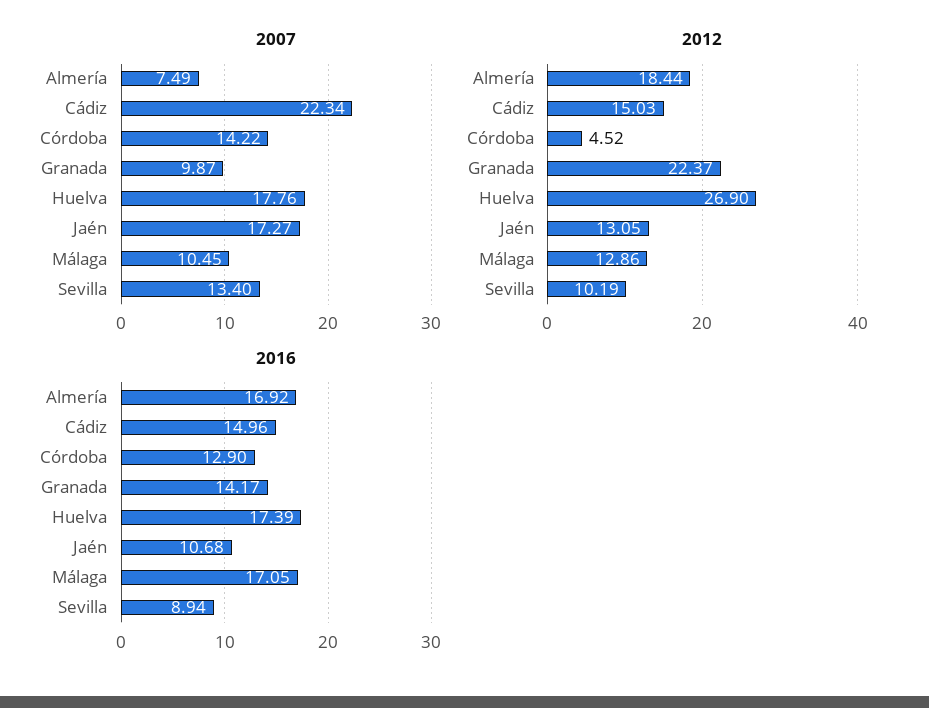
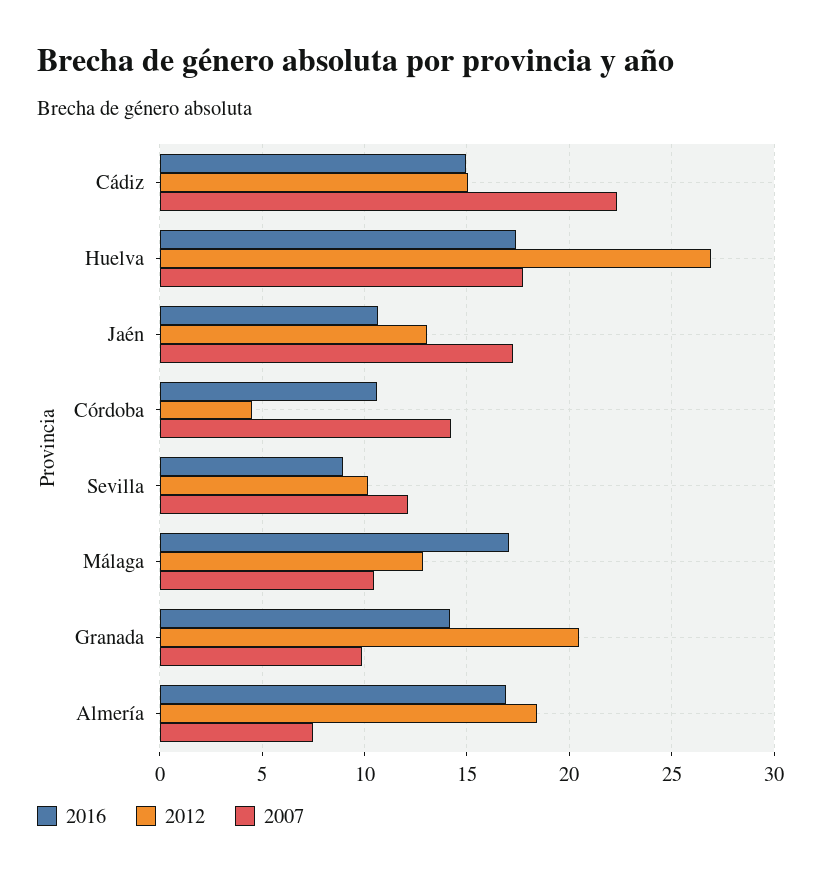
2007, Sevilla: 13.4 -> 12
2012, Granada: 22.37 -> 20.5
2016, Córdoba: 12.9 -> 10.5

